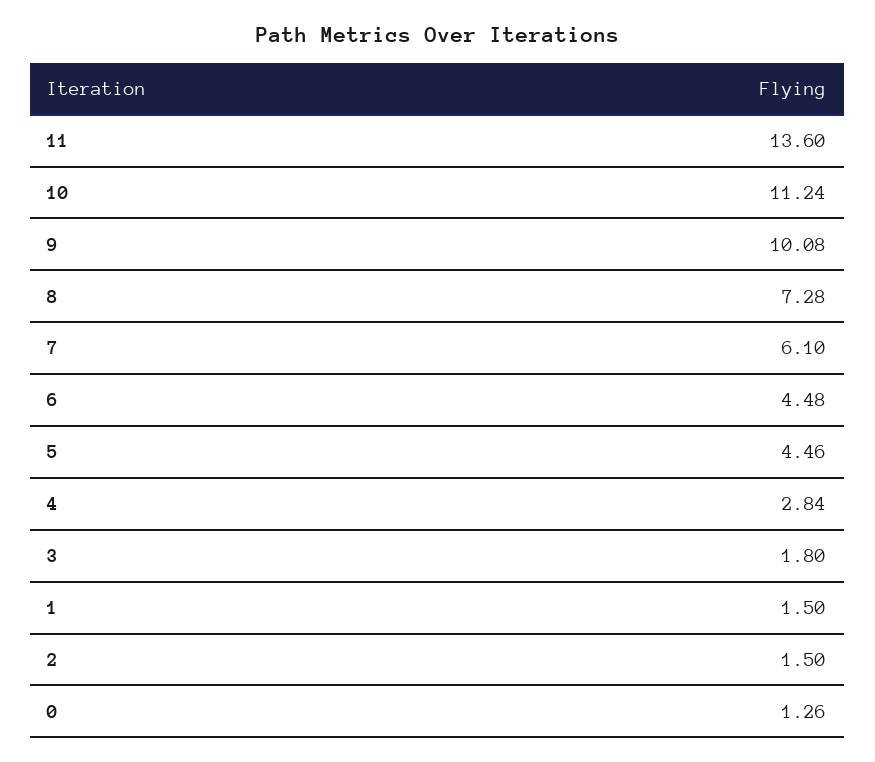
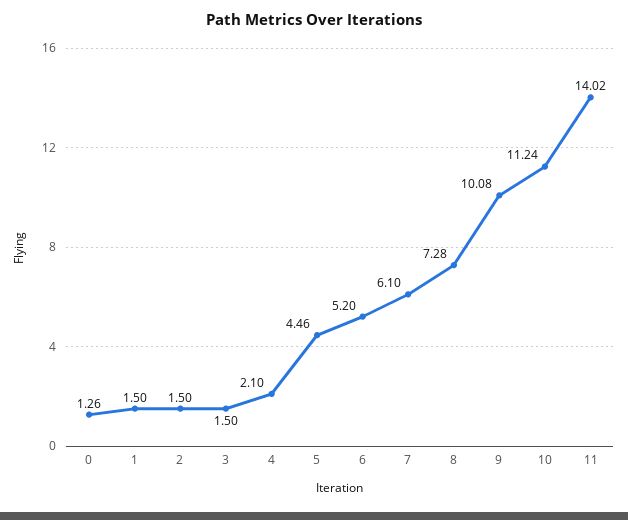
11: 13.6 -> 14.02
6: 4.48 -> 5.2
4: 2.84 -> 2.1
3: 1.8 -> 1.5

